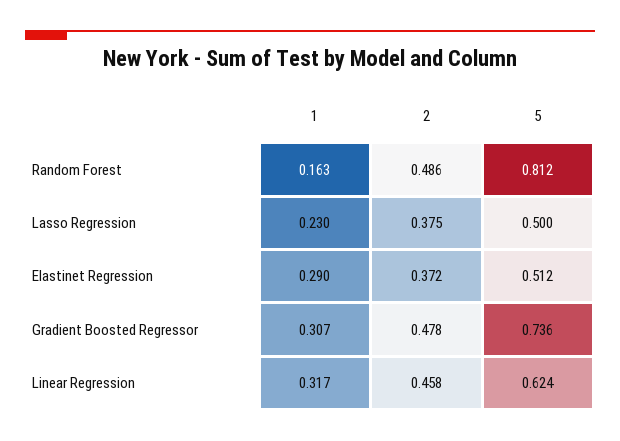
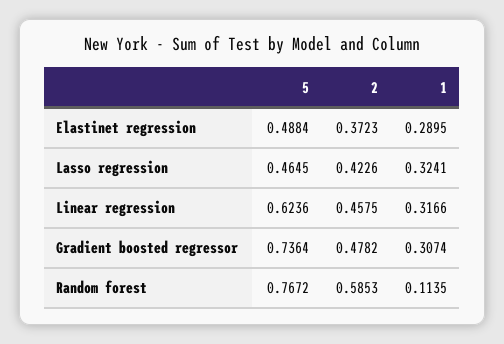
1, Random Forest: 0.163 -> 0.1135
2, Random Forest: 0.486 -> 0.5853
5, Random Forest: 0.812 -> 0.7672
1, Lasso Regression: 0.23 -> 0.3241
2, Lasso Regression: 0.375 -> 0.4226
5, Lasso Regression: 0.5 -> 0.4645
5, Elastinet Regression: 0.512 -> 0.4884

